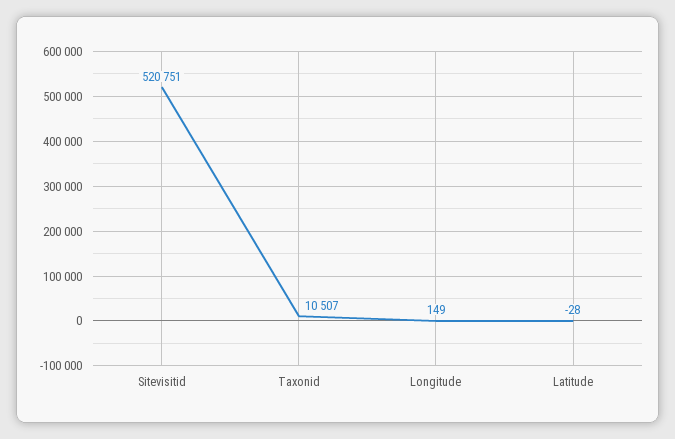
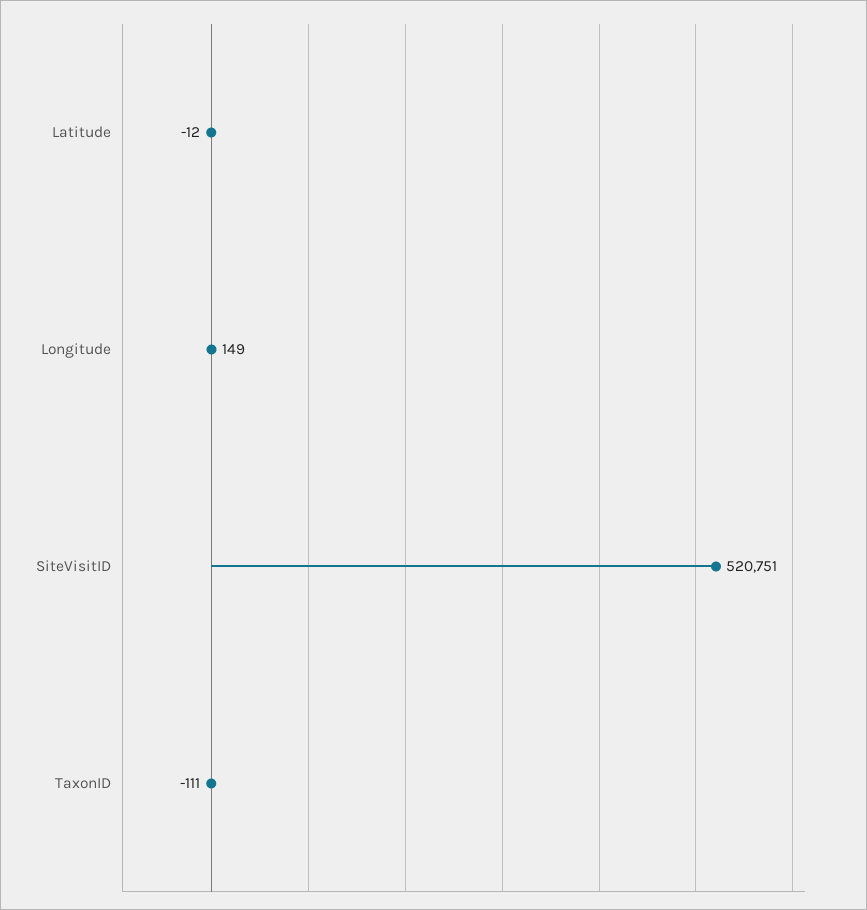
Taxonid: 10507 -> -111
Latitude: -28 -> -12

